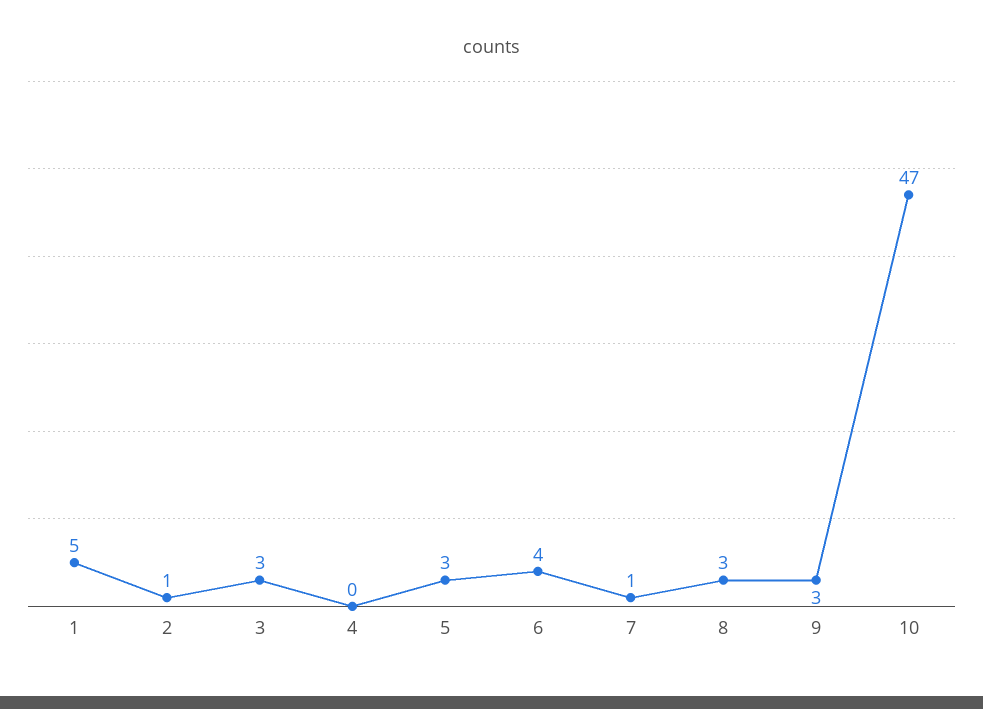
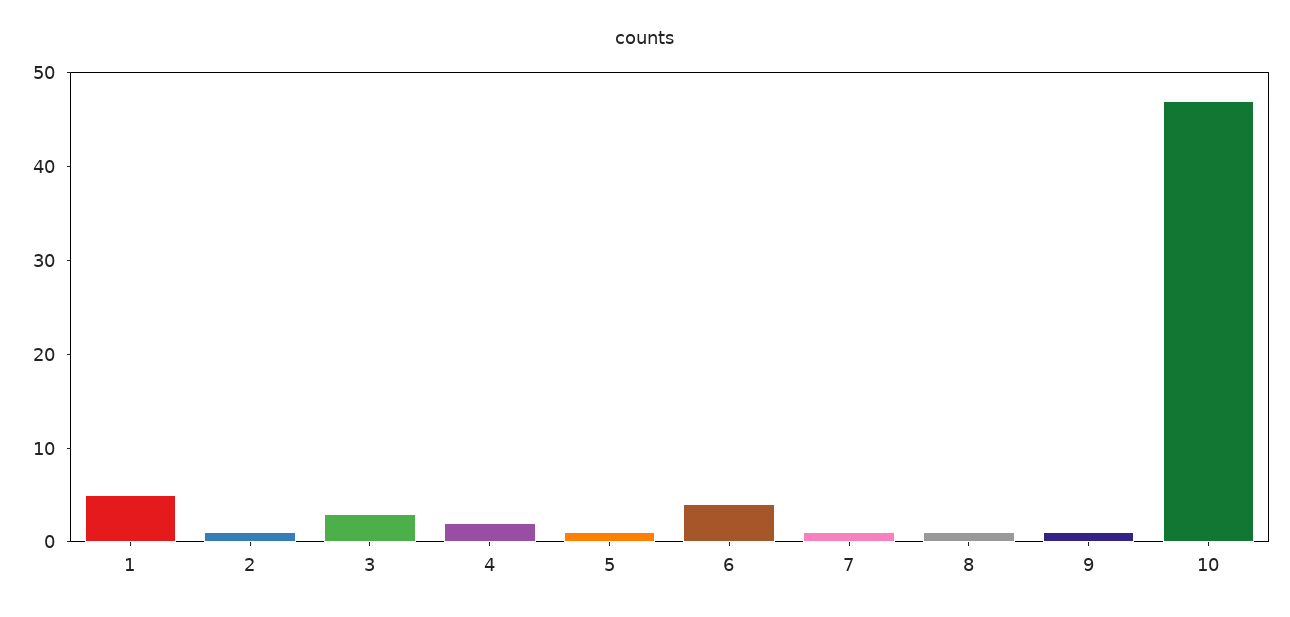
4: 0 -> 2
5: 3 -> 1
8: 3 -> 1
9: 3 -> 1

